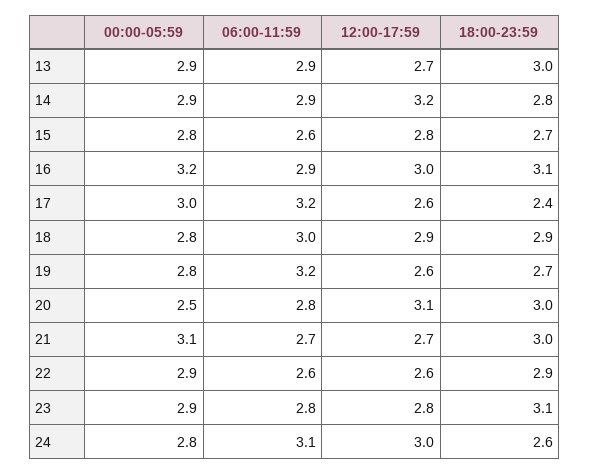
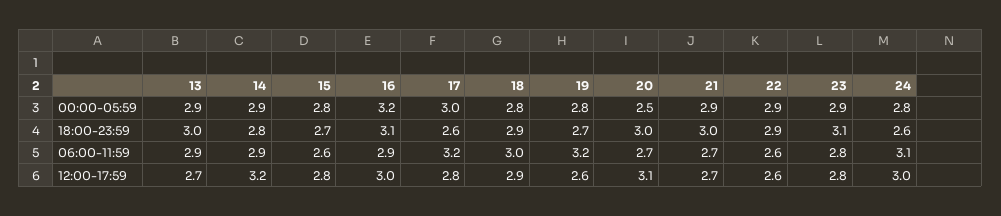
12:00-17:59, 17: 2.6 -> 2.8
18:00-23:59, 17: 2.4 -> 2.6
06:00-11:59, 20: 2.8 -> 2.7
00:00-05:59, 21: 3.1 -> 2.9

